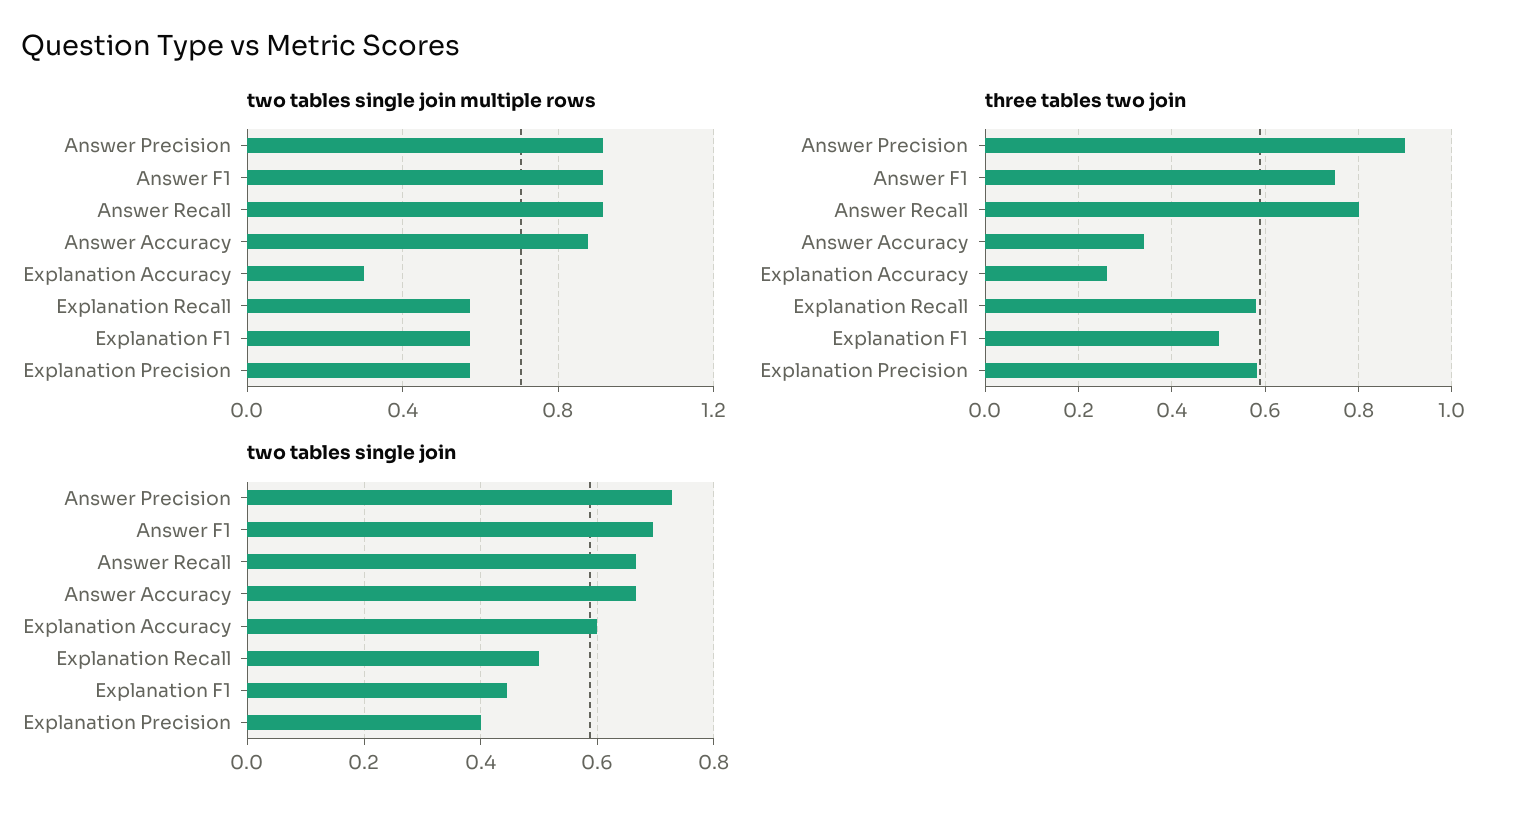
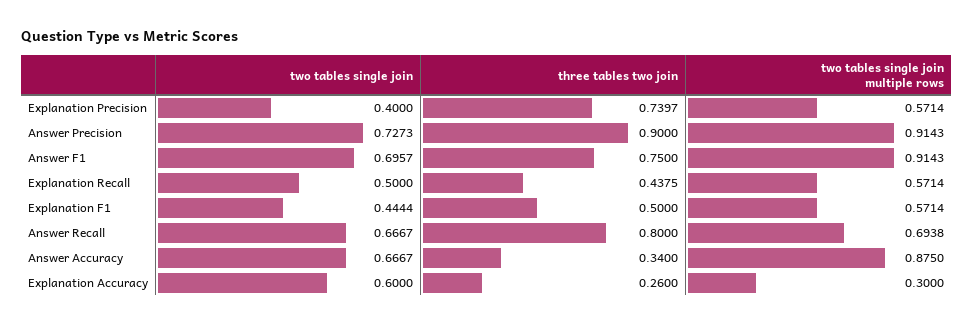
two tables single join multiple rows, Answer Recall: 0.9 -> 0.6938
three tables two join, Explanation Recall: 0.58 -> 0.4375
three tables two join, Explanation Precision: 0.58 -> 0.7397

